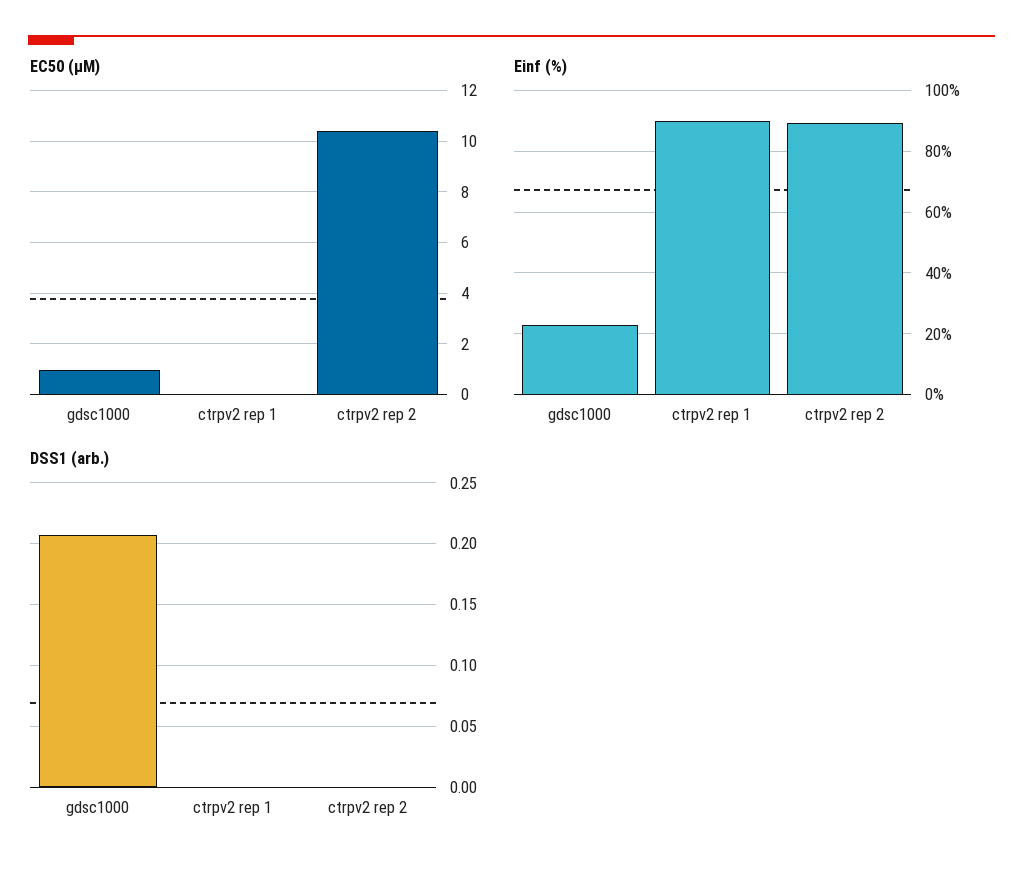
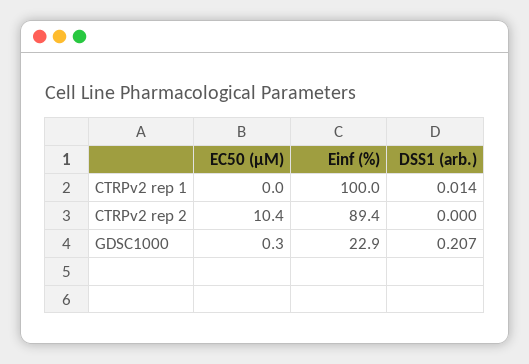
EC50 (µM), gdsc1000: 1 -> 0.3
Einf (%), ctrpv2 rep 1: 90 -> 100
DSS1 (arb.), ctrpv2 rep 1: 0 -> 0.014

